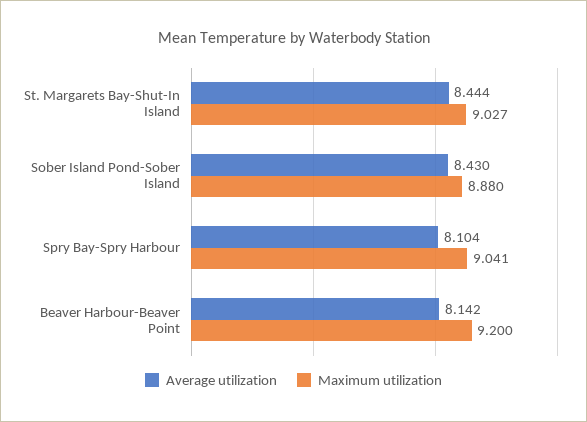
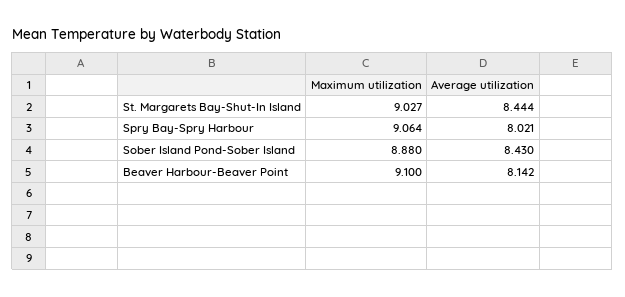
Average utilization, Spry Bay-Spry Harbour: 8.104 -> 8.021
Maximum utilization, Spry Bay-Spry Harbour: 9.041 -> 9.064
Maximum utilization, Beaver Harbour-Beaver Point: 9.2 -> 9.1

